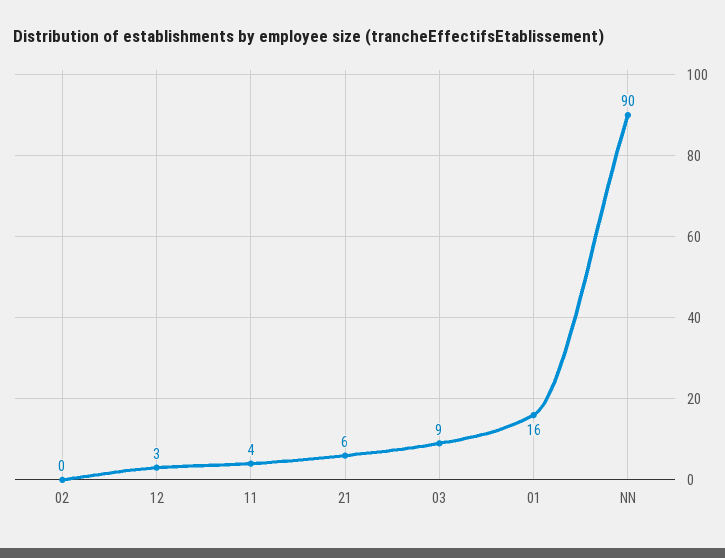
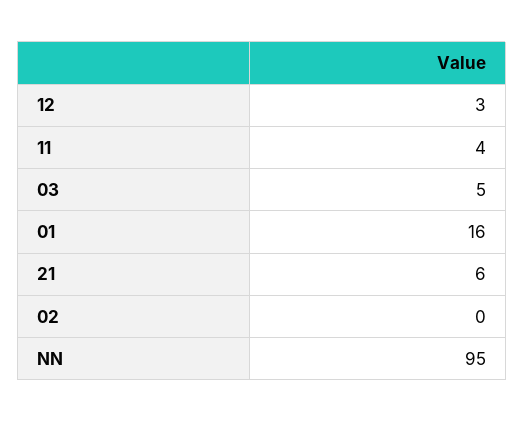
03: 9 -> 5
NN: 90 -> 95

